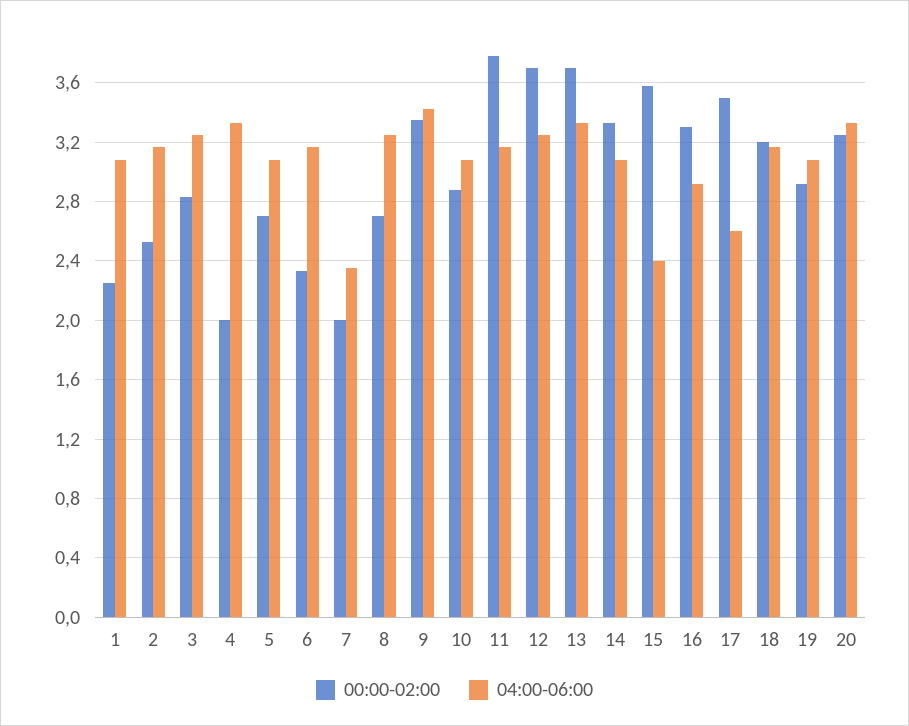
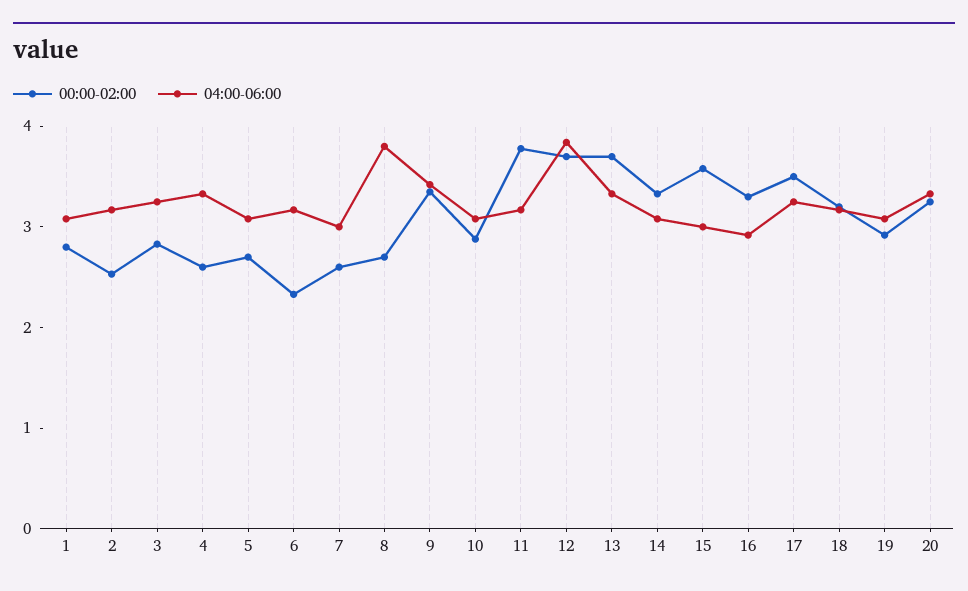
00:00-02:00, 1: 2.25 -> 2.8
00:00-02:00, 4: 2 -> 2.6
00:00-02:00, 7: 2 -> 2.6
04:00-06:00, 7: 2.35 -> 3
04:00-06:00, 8: 3.25 -> 3.8
04:00-06:00, 12: 3.25 -> 3.8
04:00-06:00, 15: 2.4 -> 3
04:00-06:00, 17: 2.6 -> 3.2

